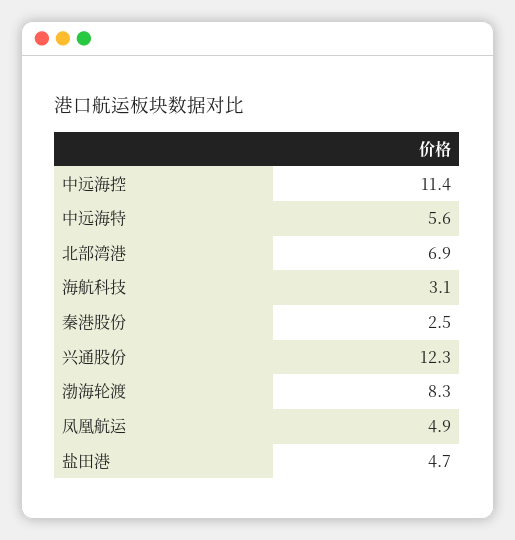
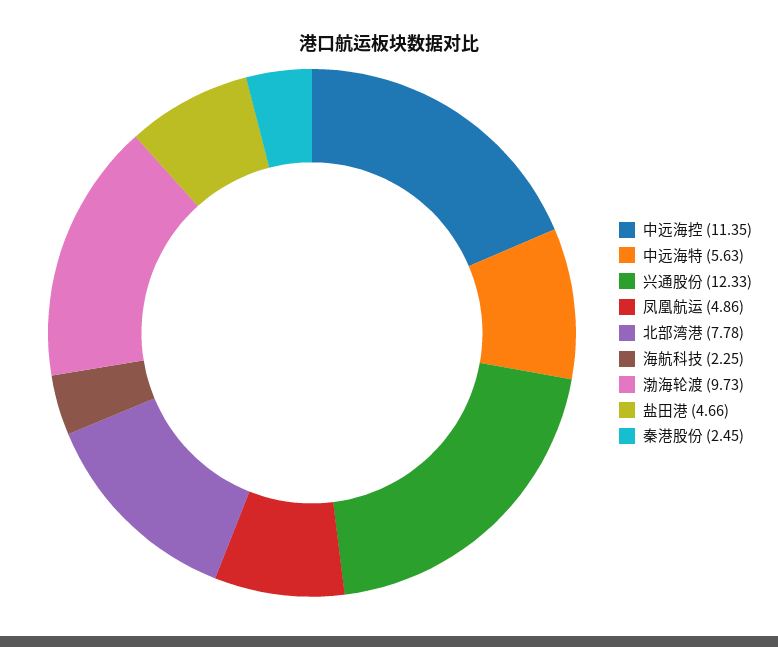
北部湾港: 6.9 -> 7.78
海航科技: 3.1 -> 2.25
渤海轮渡: 8.3 -> 9.73

